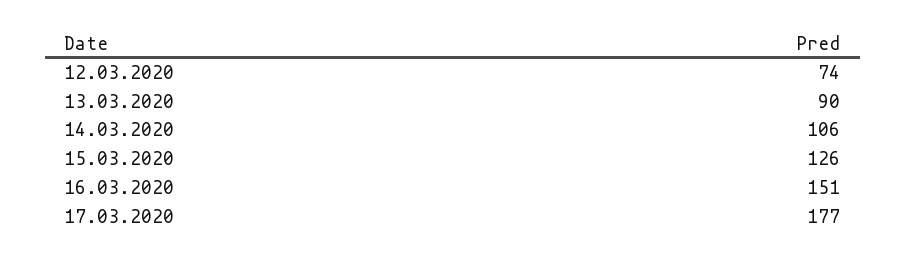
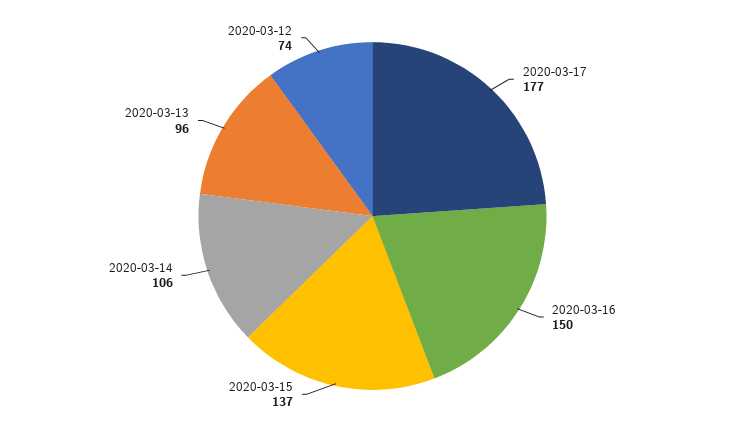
13.03.2020: 90 -> 96
15.03.2020: 126 -> 137
16.03.2020: 151 -> 150

